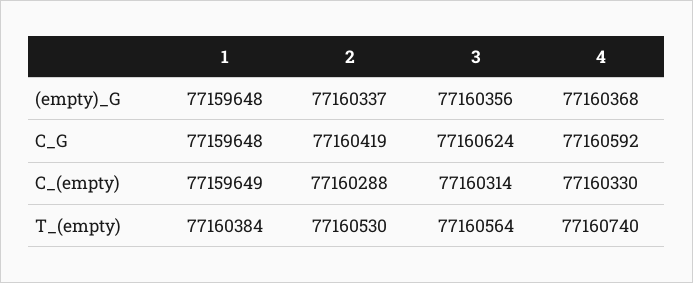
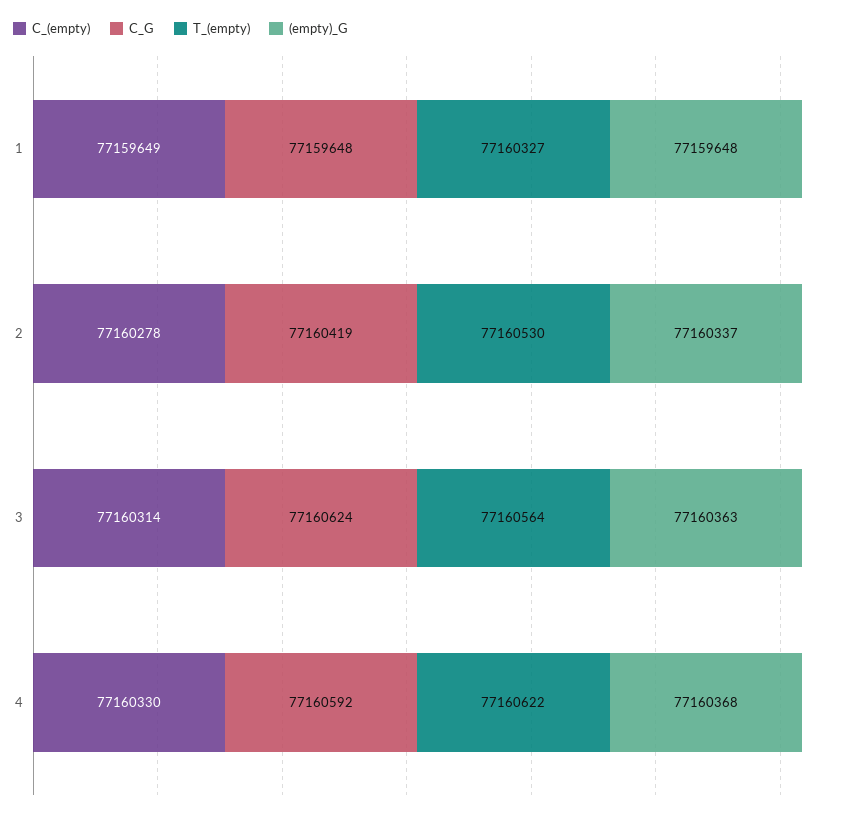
(empty)_G, 3: 77160356 -> 77160363
C_(empty), 2: 77160288 -> 77160278
T_(empty), 1: 77160384 -> 77160327
T_(empty), 4: 77160740 -> 77160622

